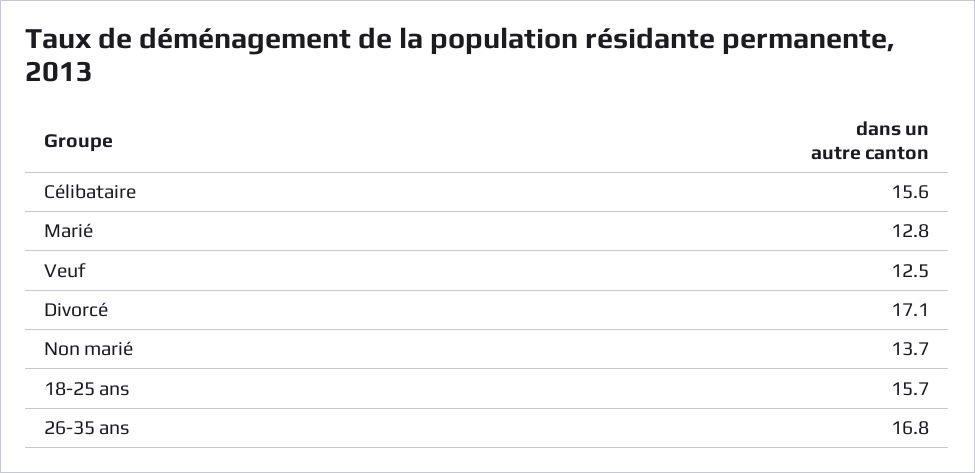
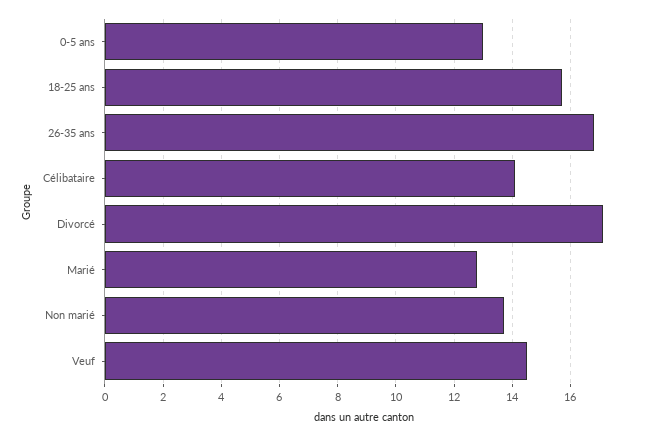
Célibataire: 15.6 -> 14
Veuf: 12.5 -> 14.5
0-5 ans: none -> 13

